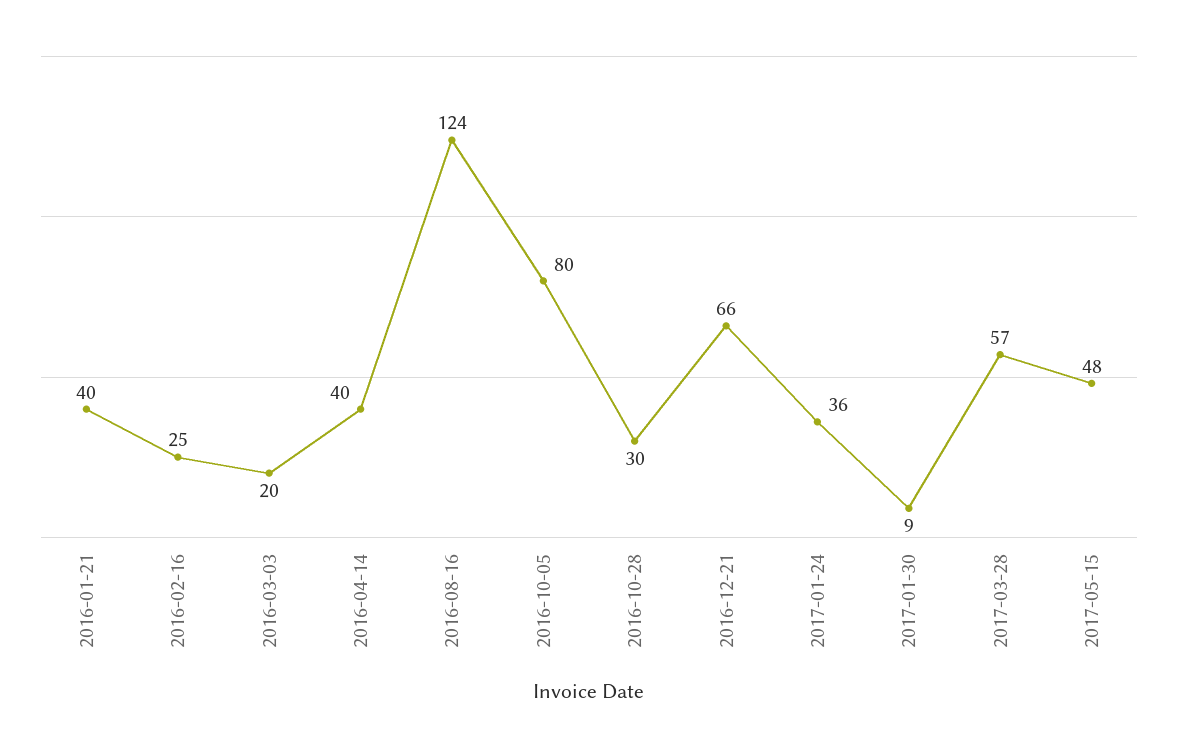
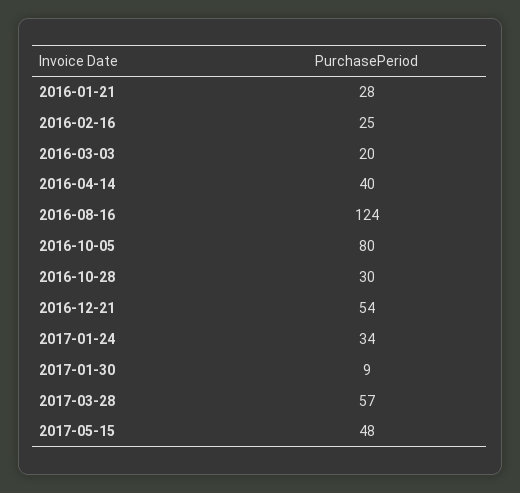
2016-01-21: 40 -> 28
2016-12-21: 66 -> 54
2017-01-24: 36 -> 34

